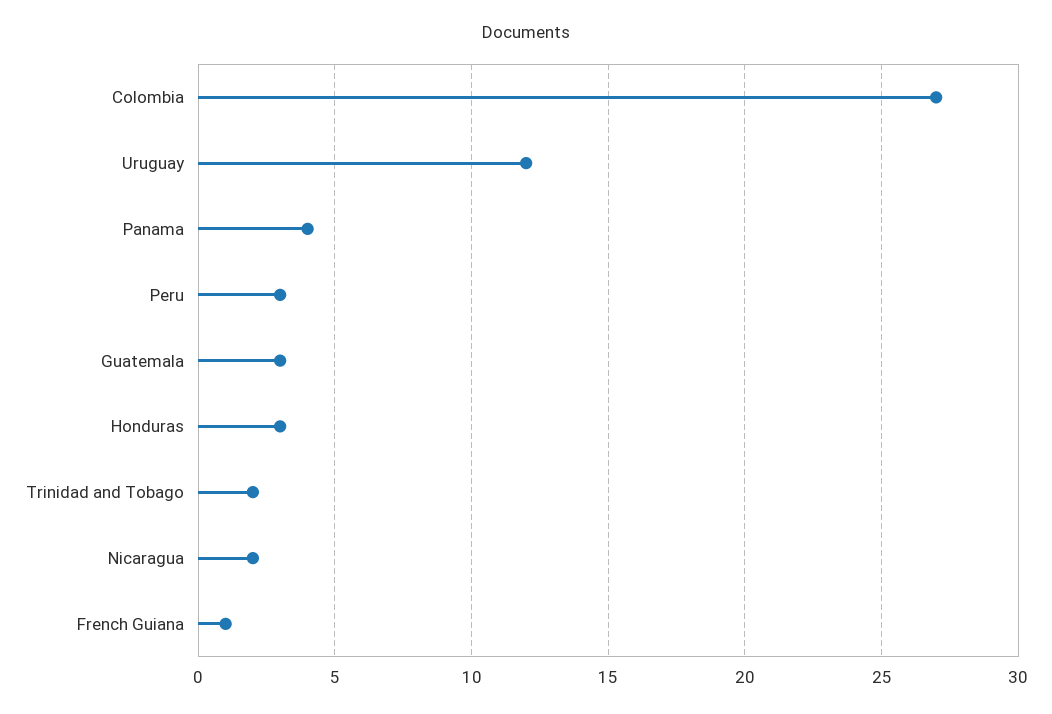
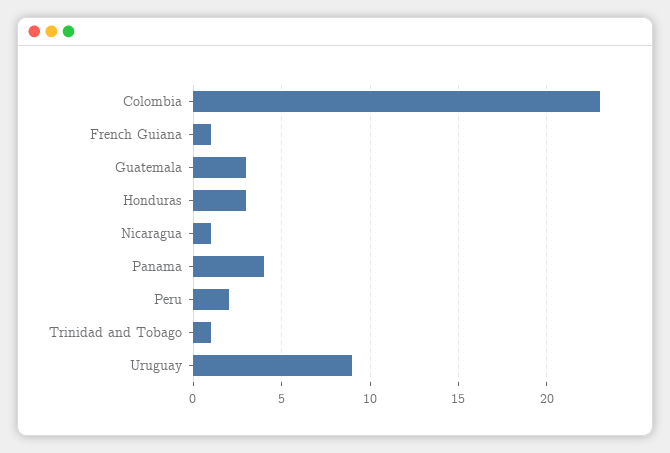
Colombia: 27 -> 23
Uruguay: 12 -> 9
Peru: 3 -> 2
Trinidad and Tobago: 2 -> 1
Nicaragua: 2 -> 1

